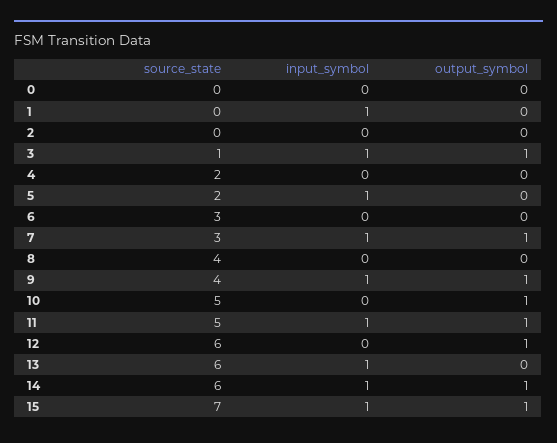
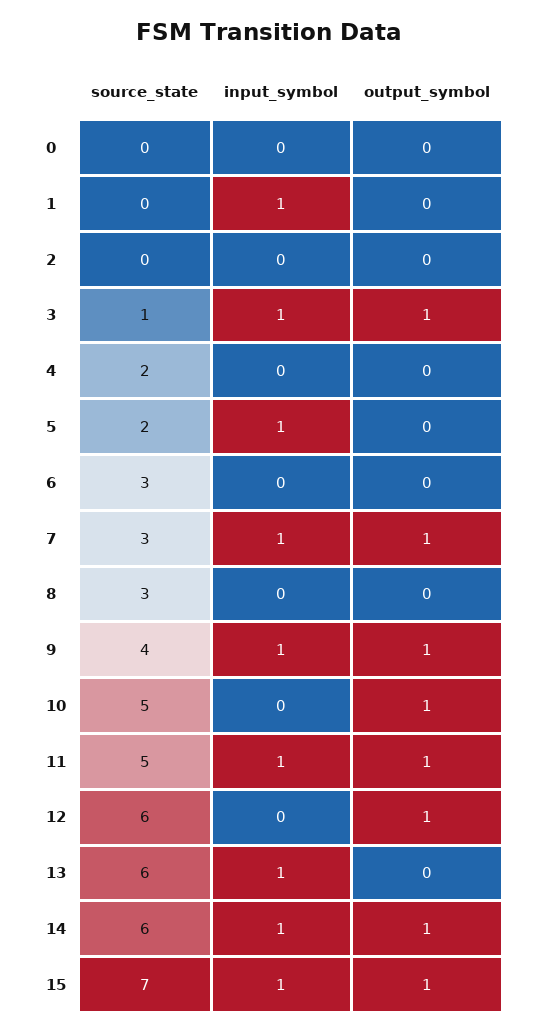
source_state, 8: 4 -> 3

